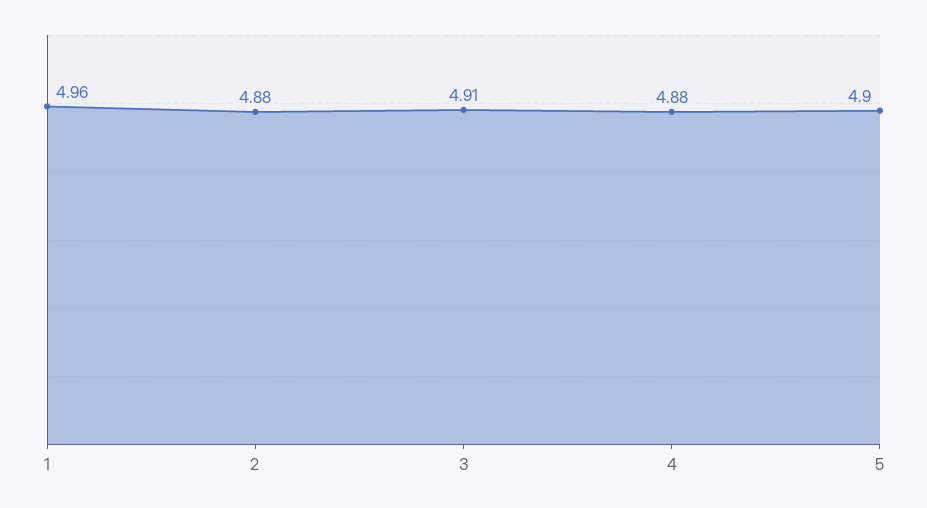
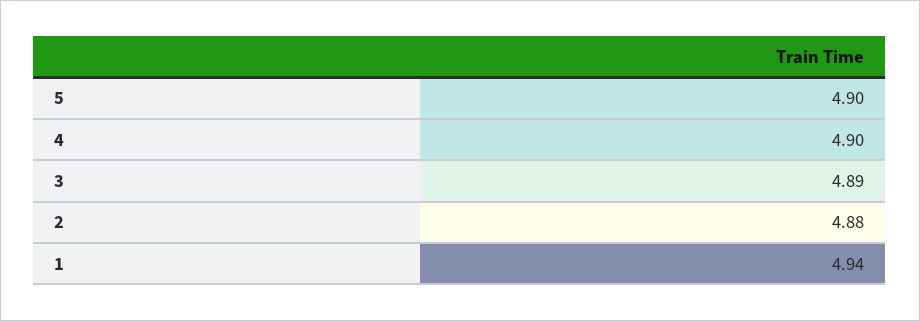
1: 4.96 -> 4.94
3: 4.91 -> 4.89
4: 4.88 -> 4.9

